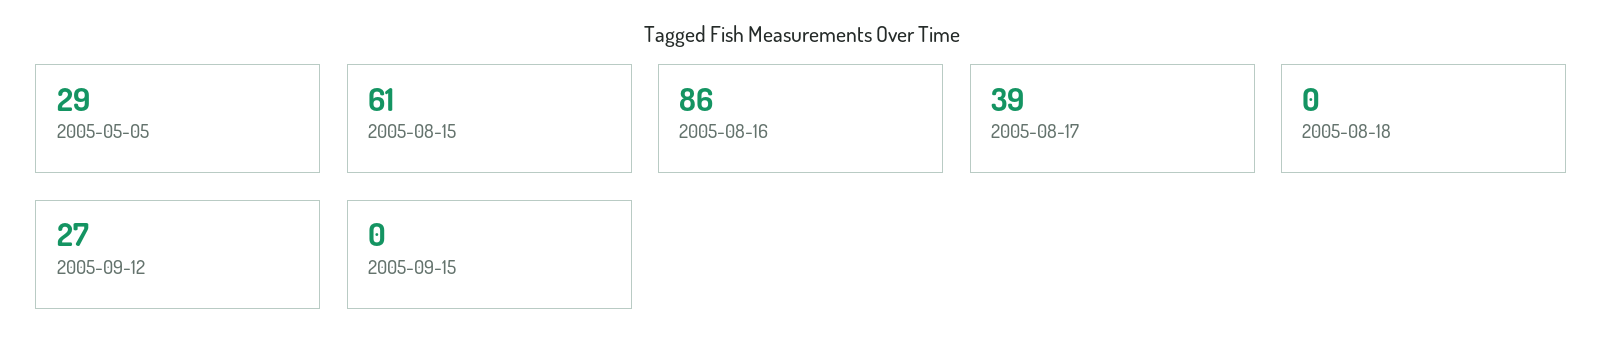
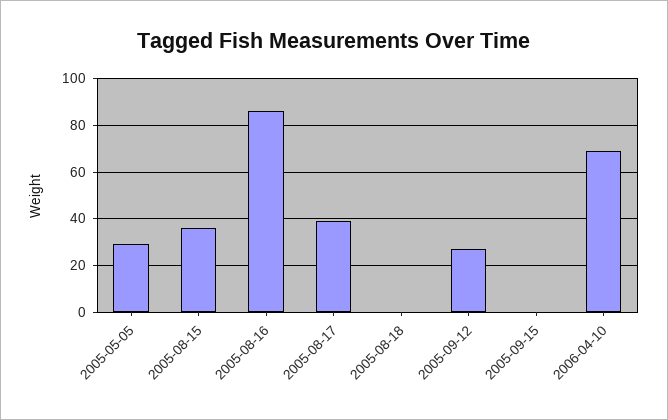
2005-08-15: 61 -> 35
2006-04-10: none -> 70

